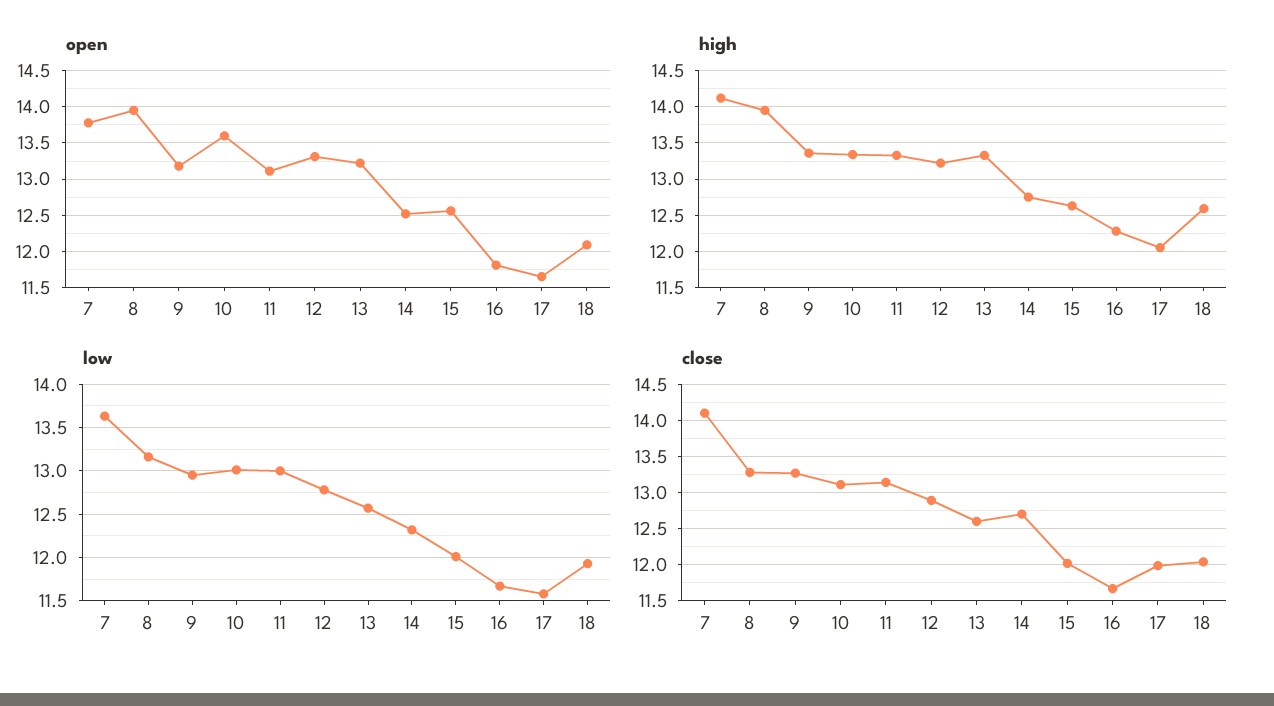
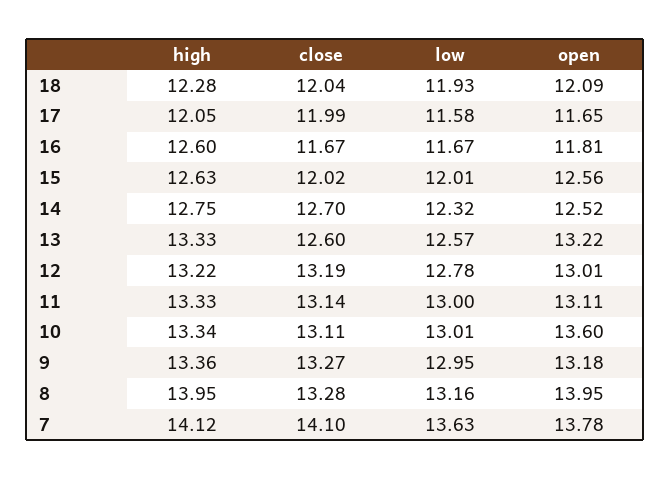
open, 12: 13.3 -> 13.01
high, 16: 12.3 -> 12.6
high, 18: 12.6 -> 12.28
close, 12: 12.9 -> 13.19

